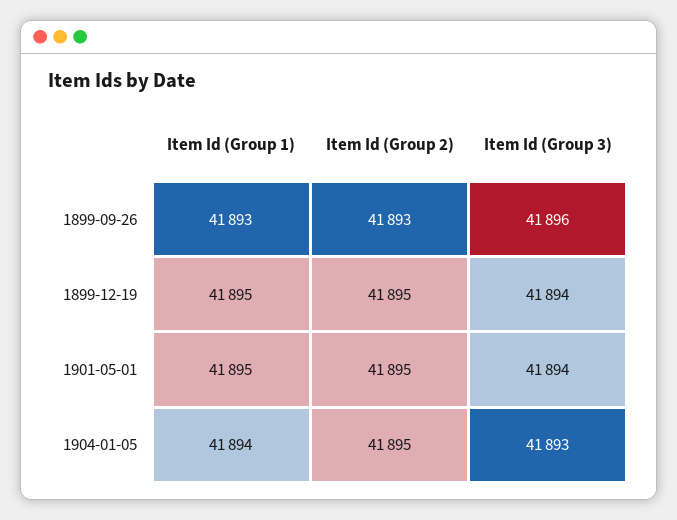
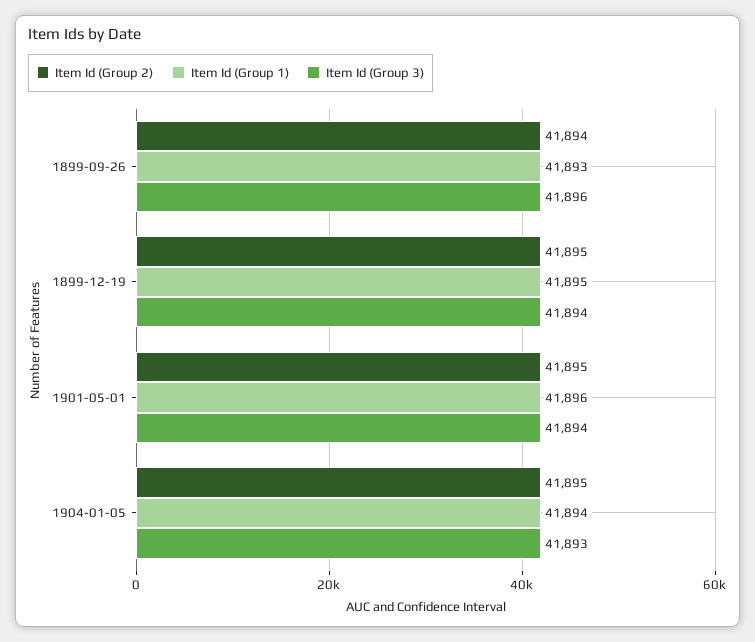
Item Id (Group 2), 1899-09-26: 41893 -> 41894
Item Id (Group 1), 1901-05-01: 41895 -> 41896

